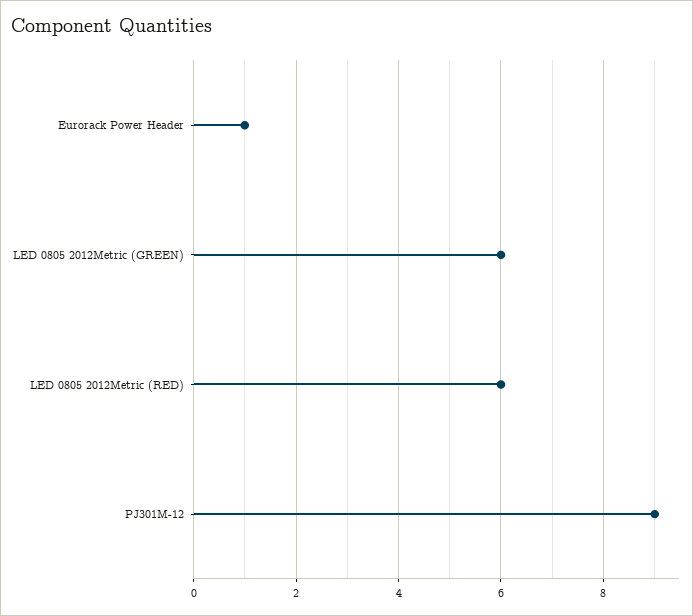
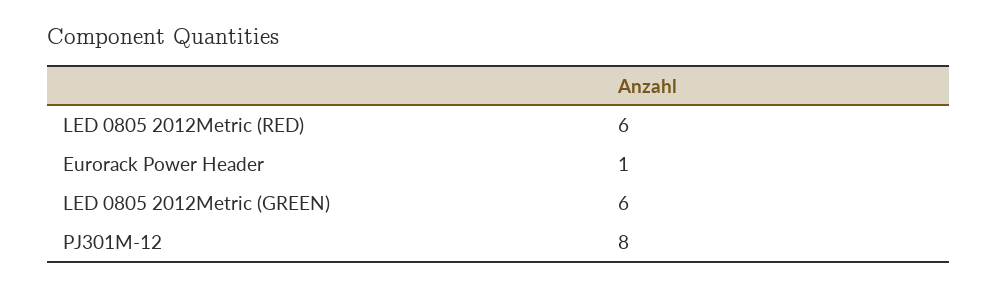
PJ301M-12: 9 -> 8

